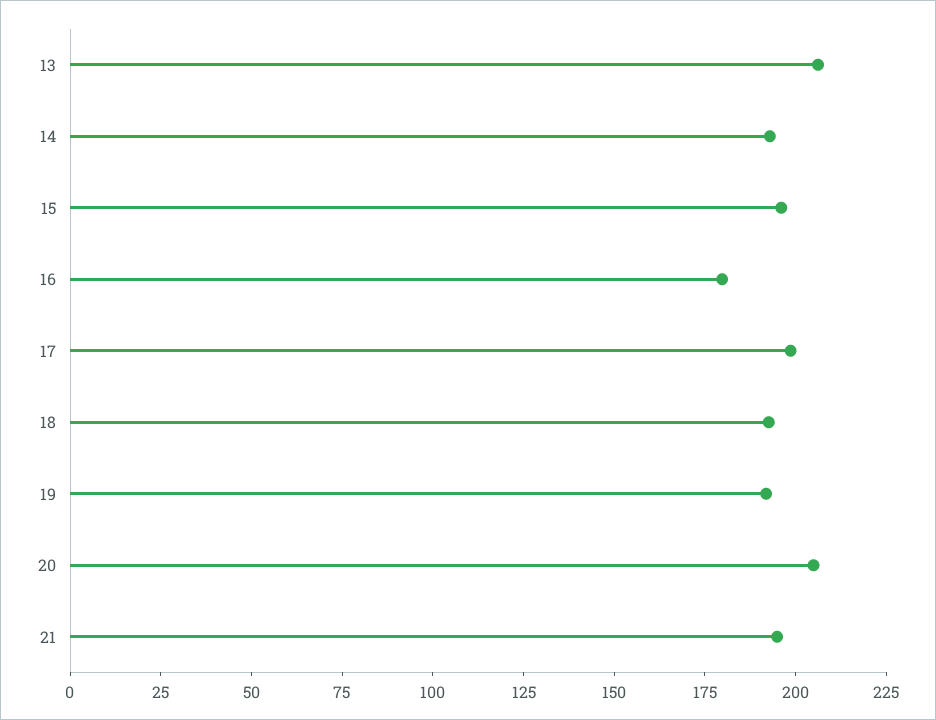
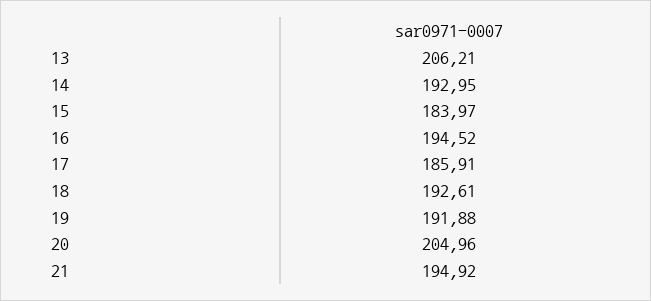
15: 195 -> 183.97
16: 180 -> 194.52
17: 200 -> 185.91

